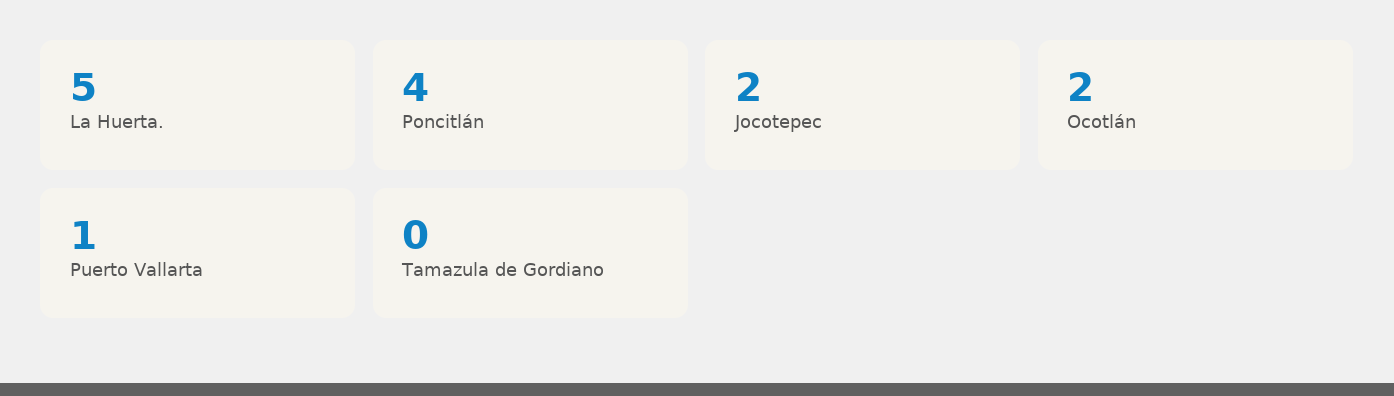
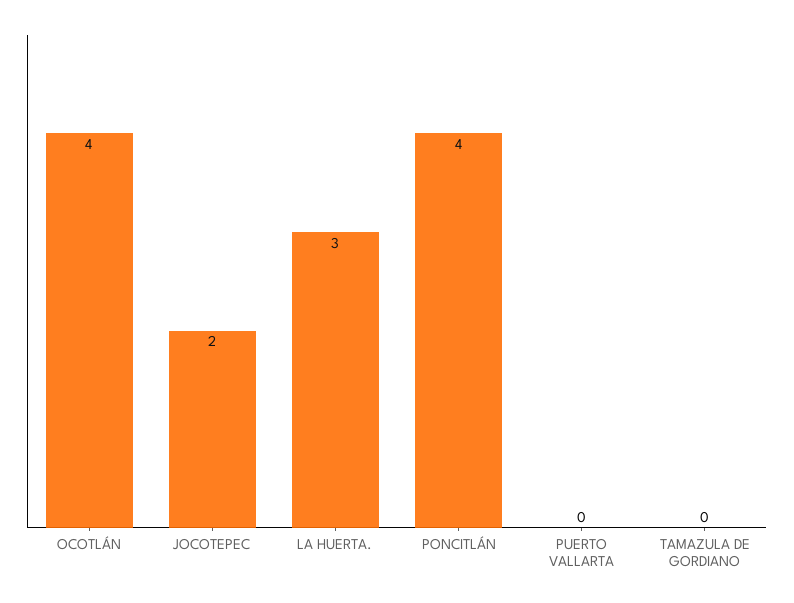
La Huerta.: 5 -> 3
Ocotlán: 2 -> 4
Puerto Vallarta: 1 -> 0

